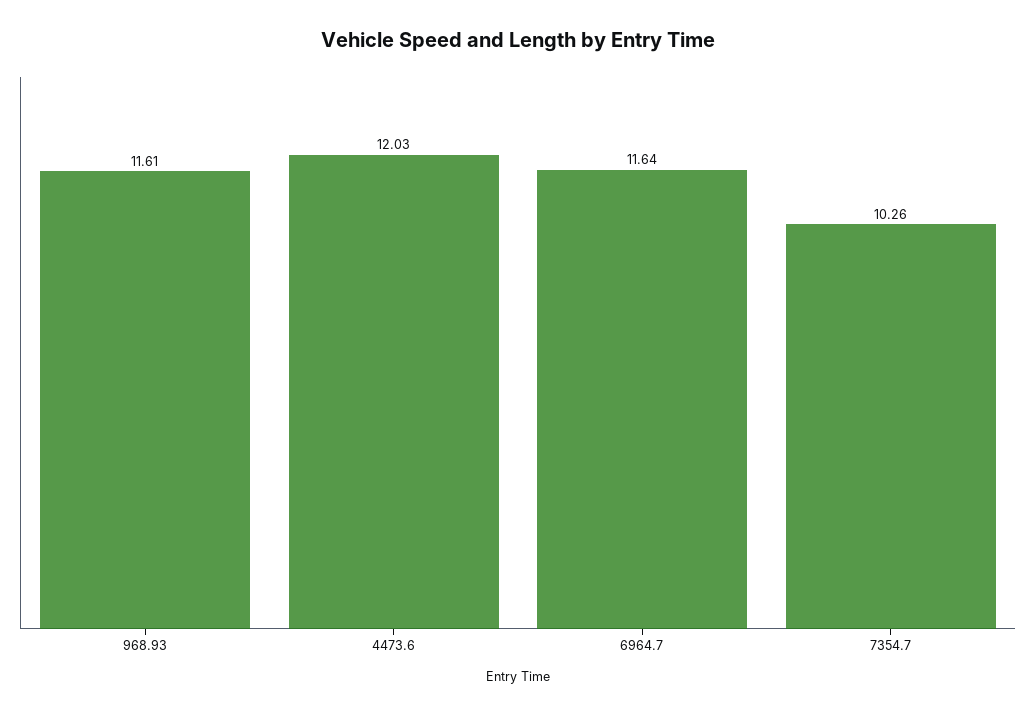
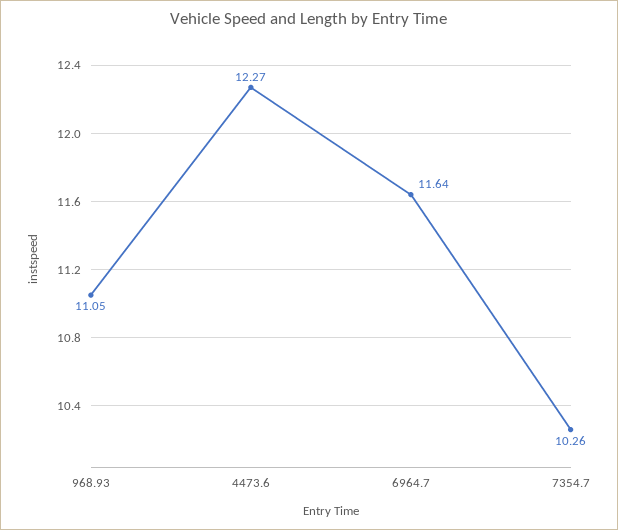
968.93: 11.61 -> 11.05
4473.6: 12.03 -> 12.27

